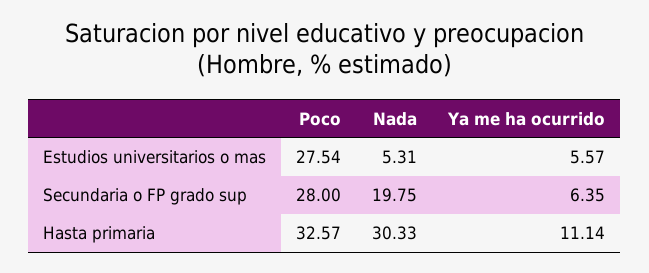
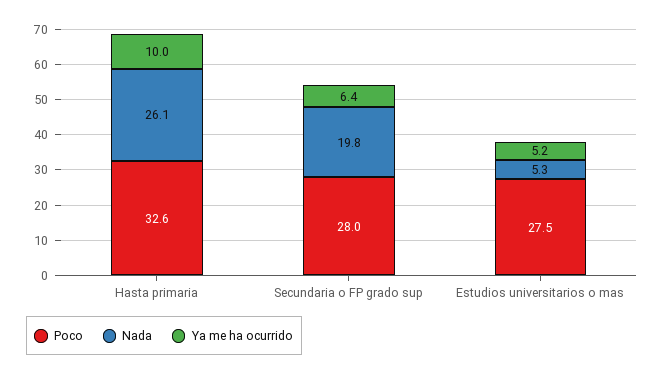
Ya me ha ocurrido, Estudios universitarios o mas: 5.57 -> 5.2
Nada, Hasta primaria: 30.33 -> 26.1
Ya me ha ocurrido, Hasta primaria: 11.14 -> 10

